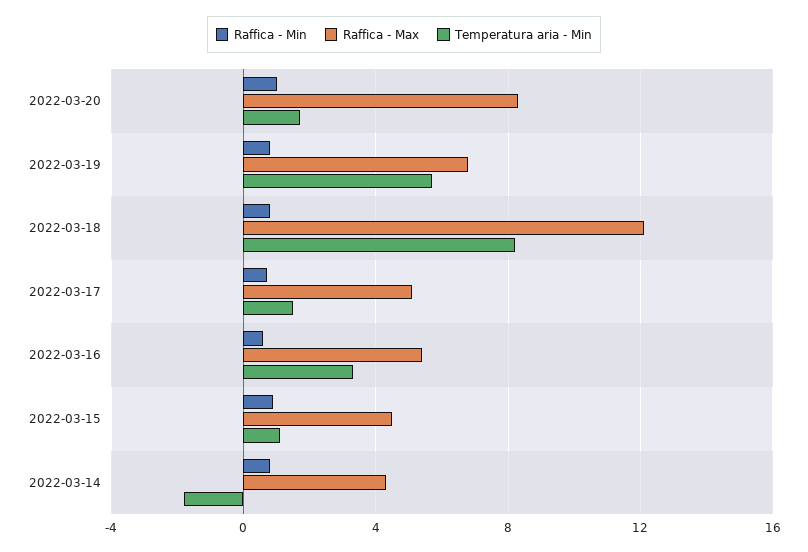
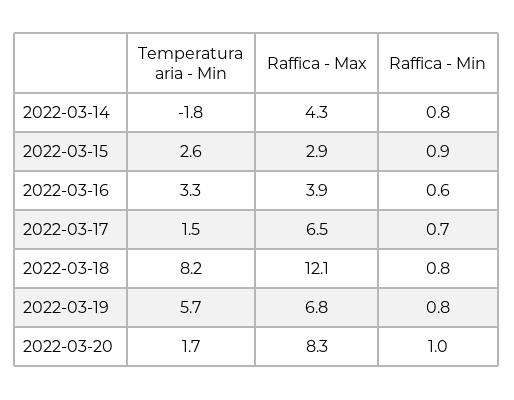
Raffica - Max, 2022-03-17: 5 -> 6.5
Raffica - Max, 2022-03-16: 5.5 -> 3.9
Raffica - Max, 2022-03-15: 4.5 -> 2.9
Temperatura aria - Min, 2022-03-15: 1 -> 2.6

